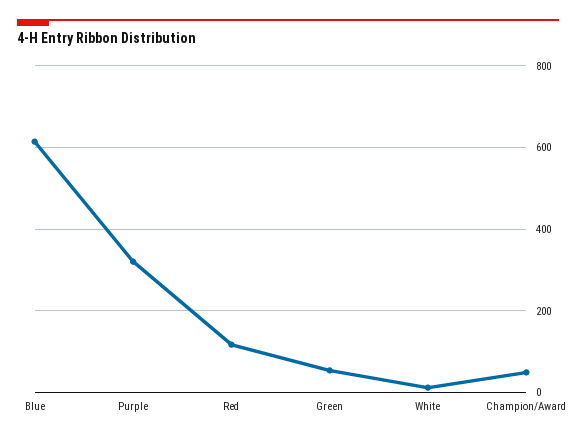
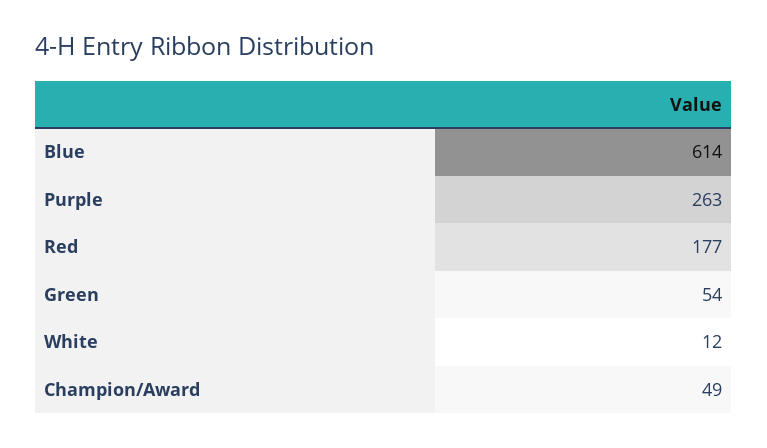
Purple: 320 -> 263
Red: 120 -> 177

